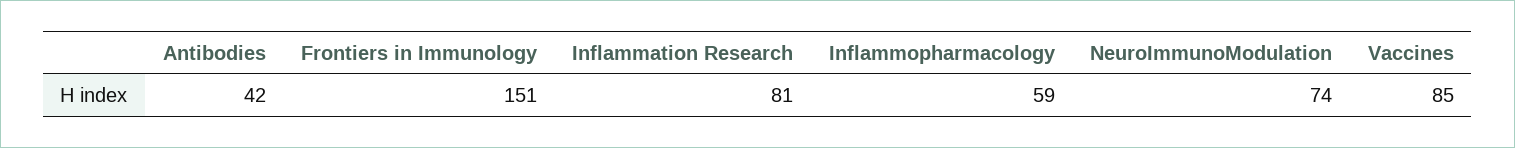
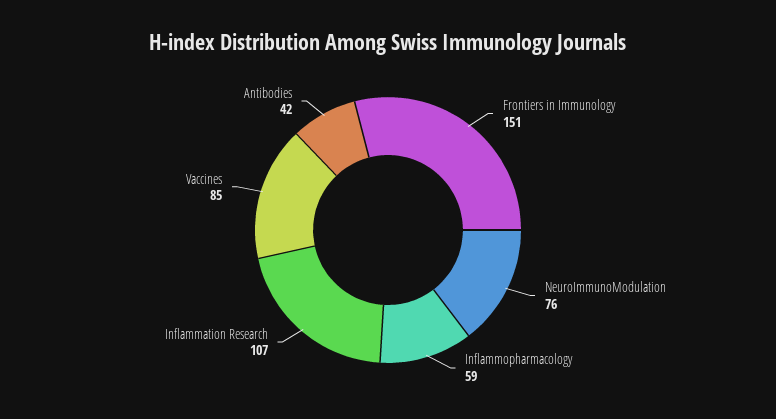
Inflammation Research: 81 -> 107
NeuroImmunoModulation: 74 -> 76

